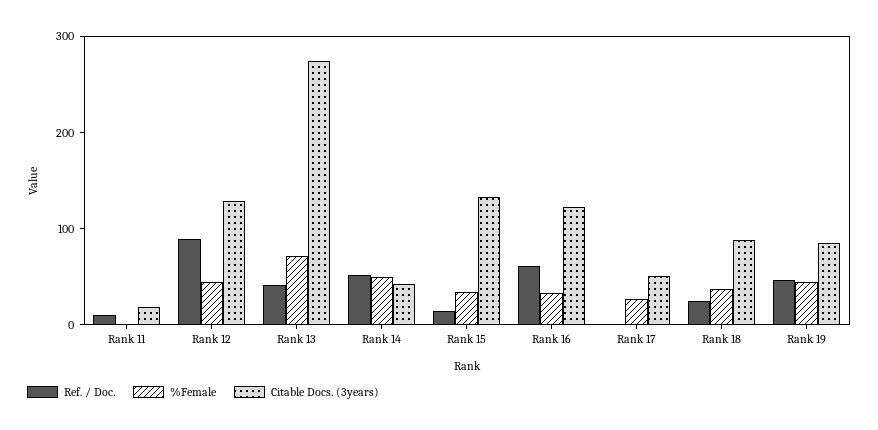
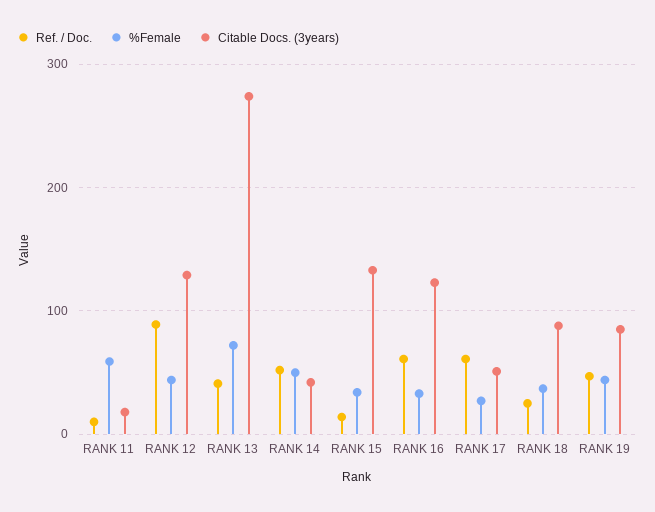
%Female, Rank 11: 0 -> 60
Ref. / Doc., Rank 17: 0 -> 60

